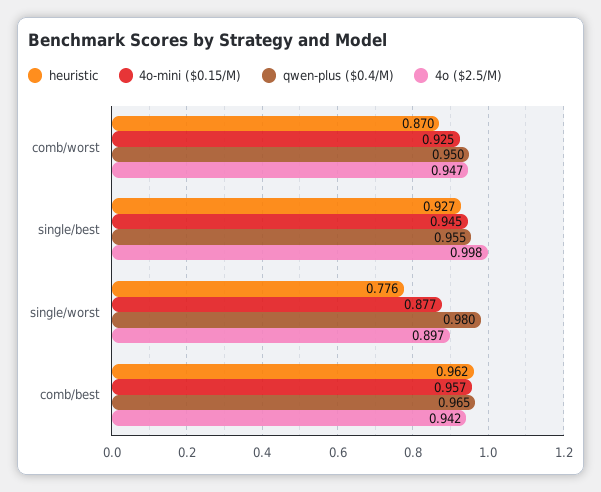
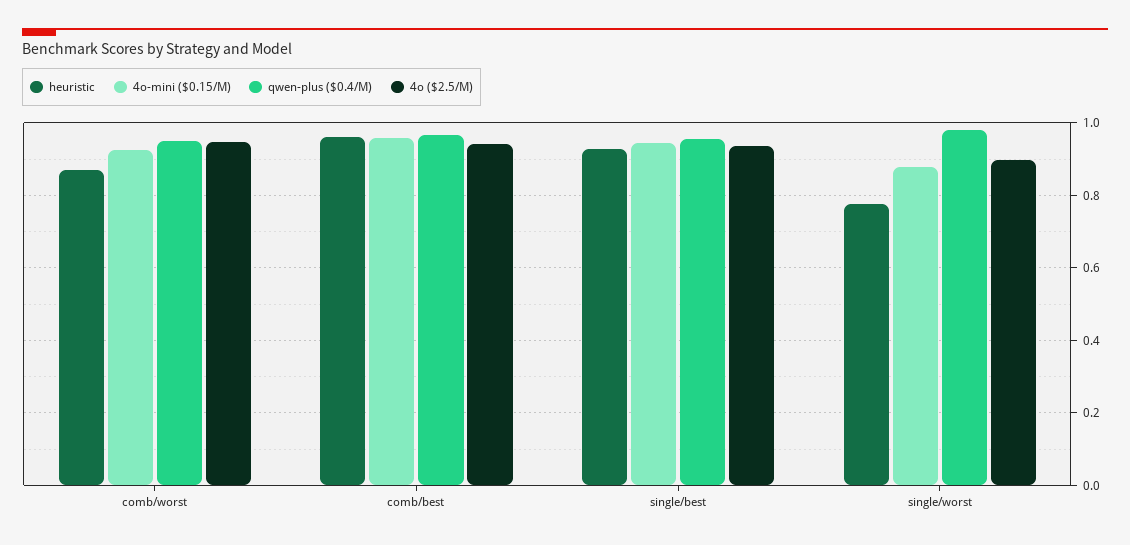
4o ($2.5/M), single/best: 0.998 -> 0.94

